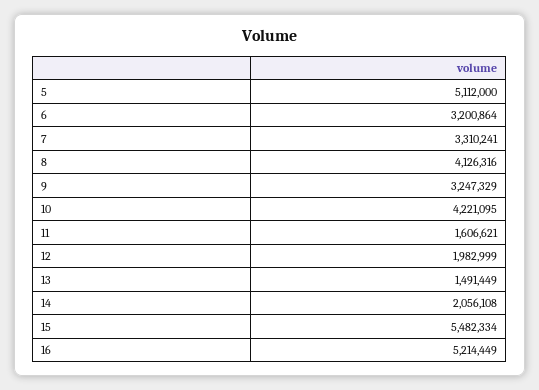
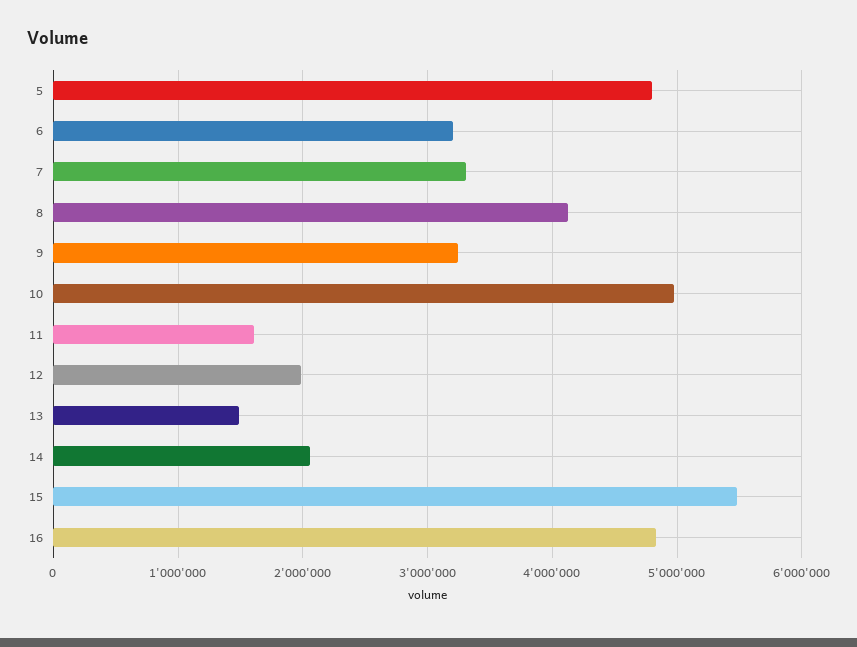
5: 5112000 -> 4800000
10: 4221095 -> 5000000
16: 5214449 -> 4800000

